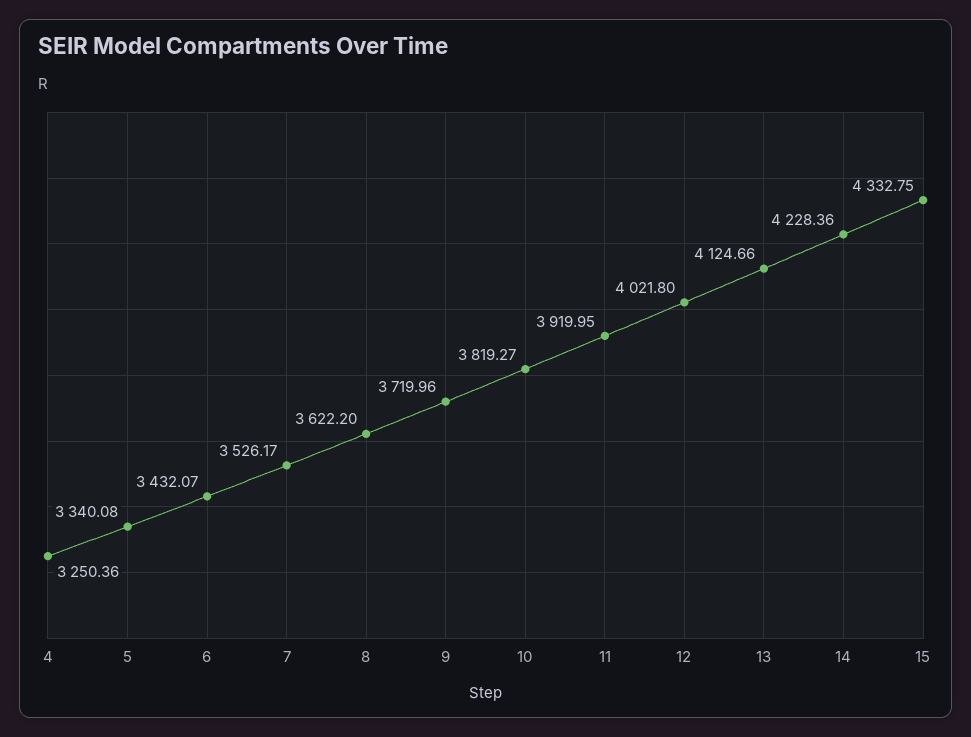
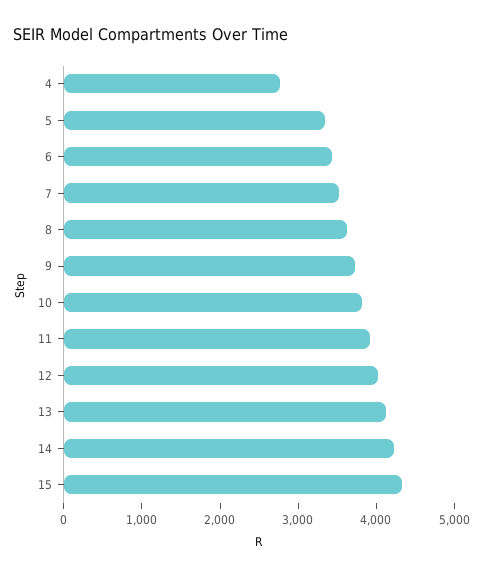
4: 3250.36 -> 2800

